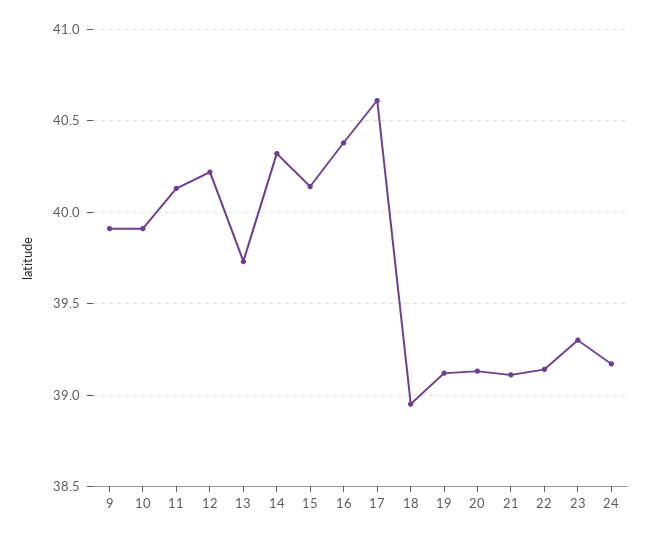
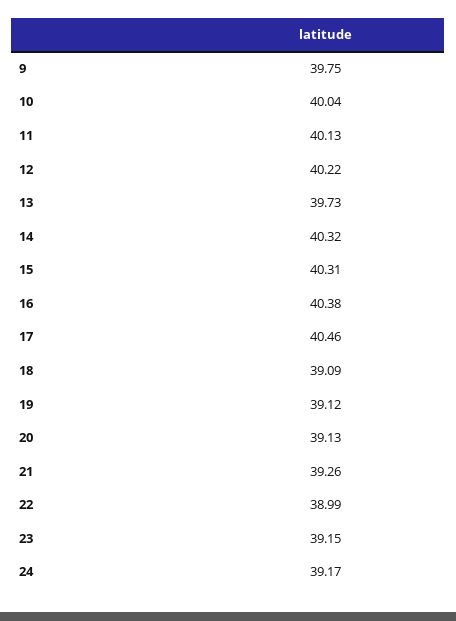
9: 39.9 -> 39.75
10: 39.9 -> 40.04
15: 40.15 -> 40.31
17: 40.6 -> 40.46
18: 38.95 -> 39.09
21: 39.1 -> 39.26
22: 39.15 -> 38.99
23: 39.3 -> 39.15

